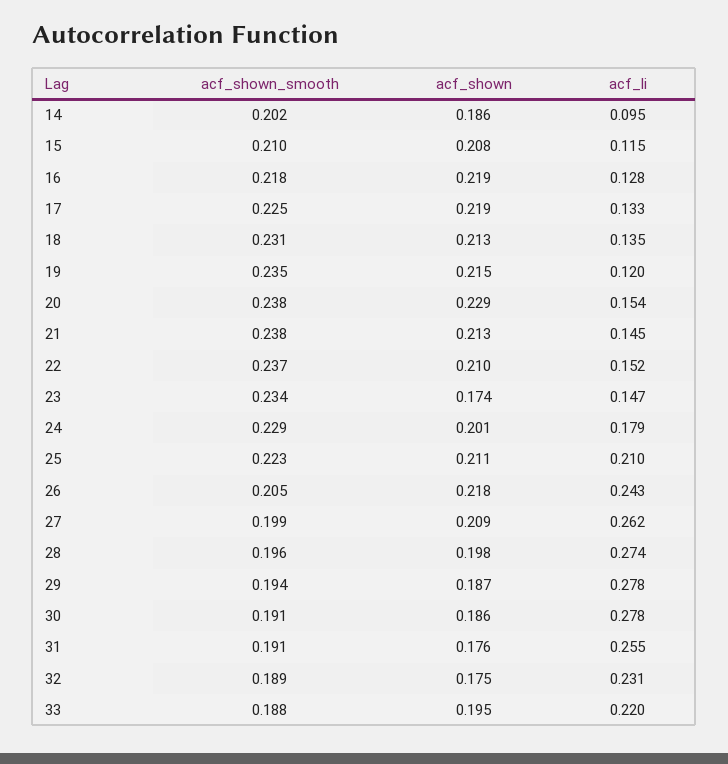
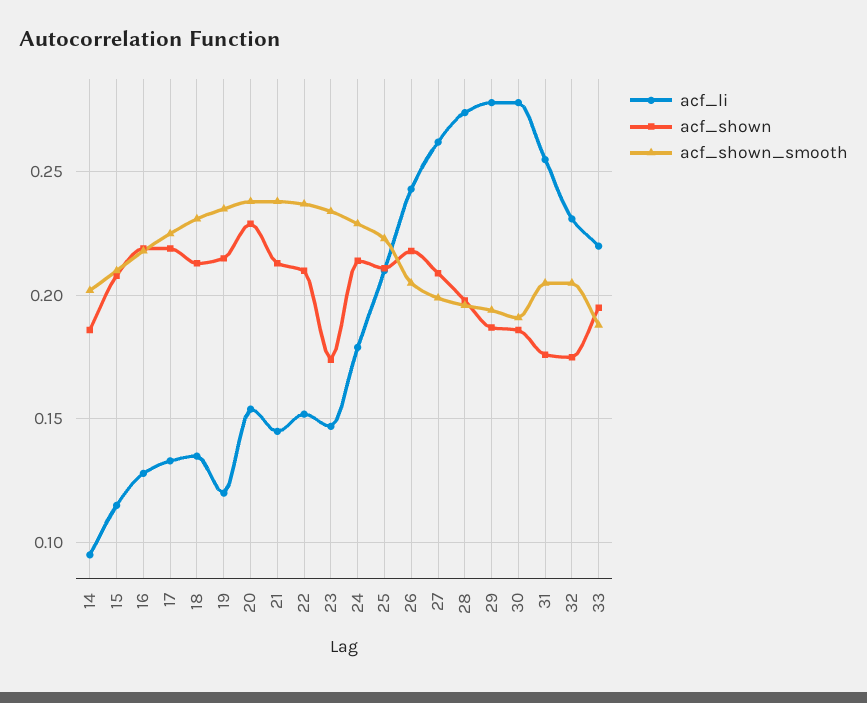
acf_shown, 24: 0.201 -> 0.215
acf_shown_smooth, 31: 0.191 -> 0.205
acf_shown_smooth, 32: 0.189 -> 0.205

